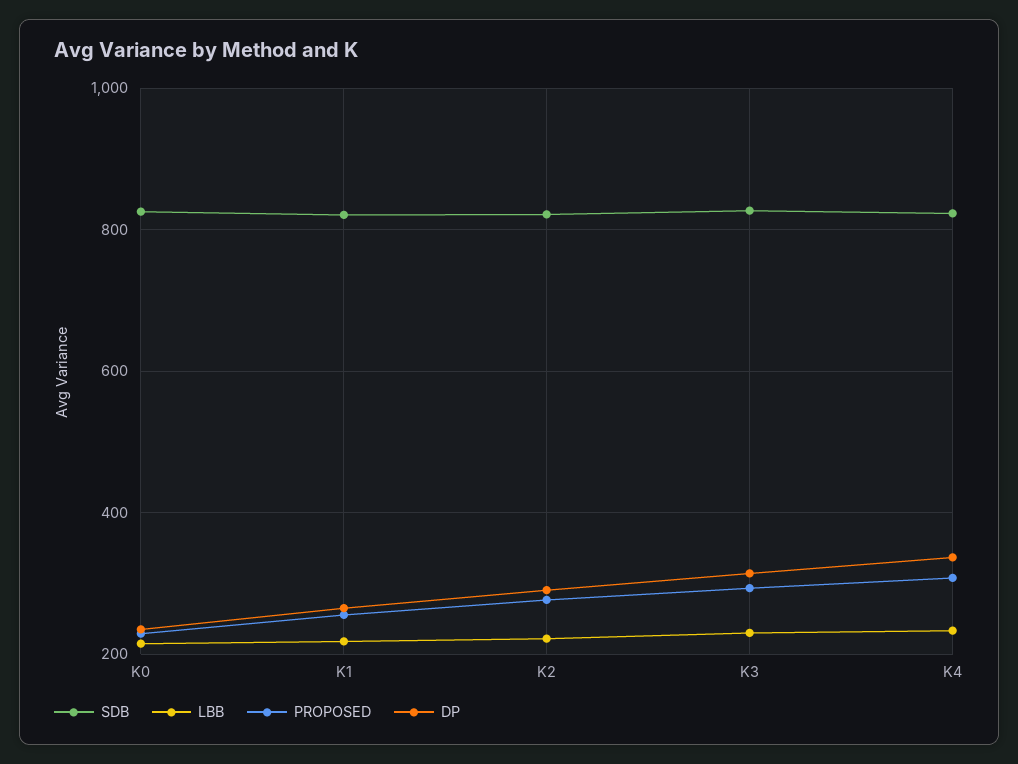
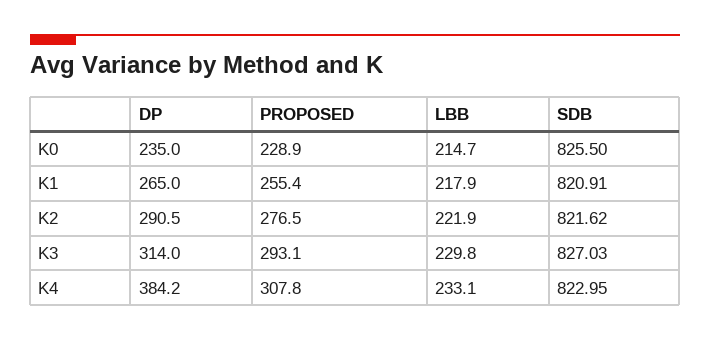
DP, K4: 340 -> 384.2

